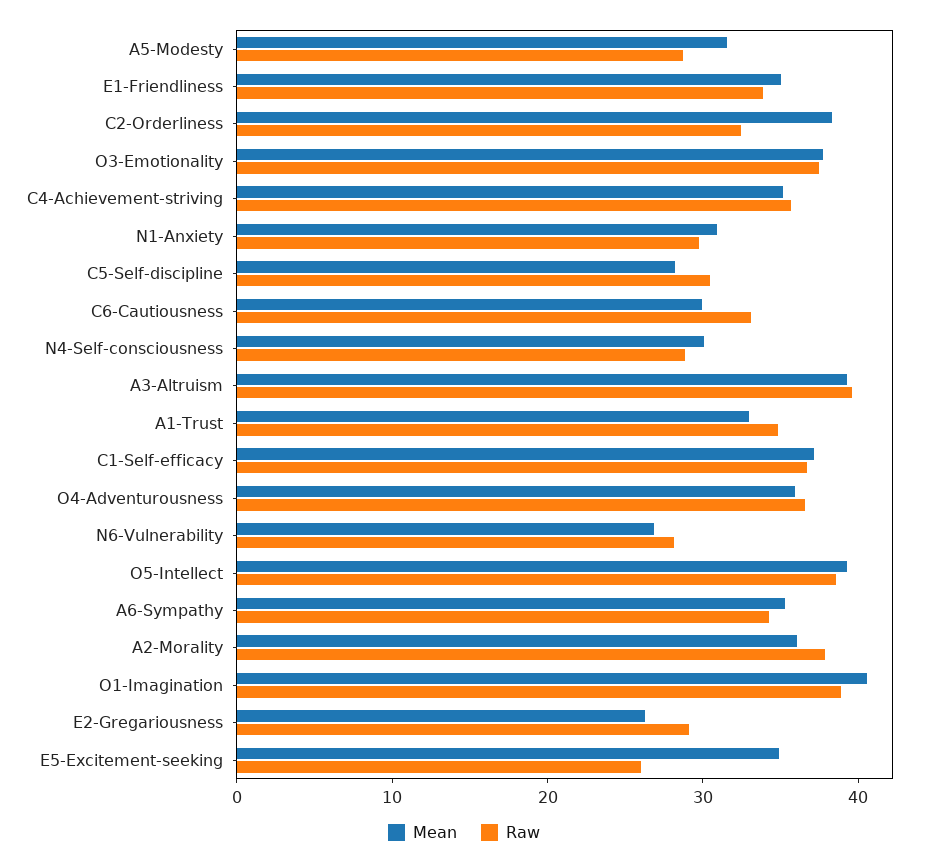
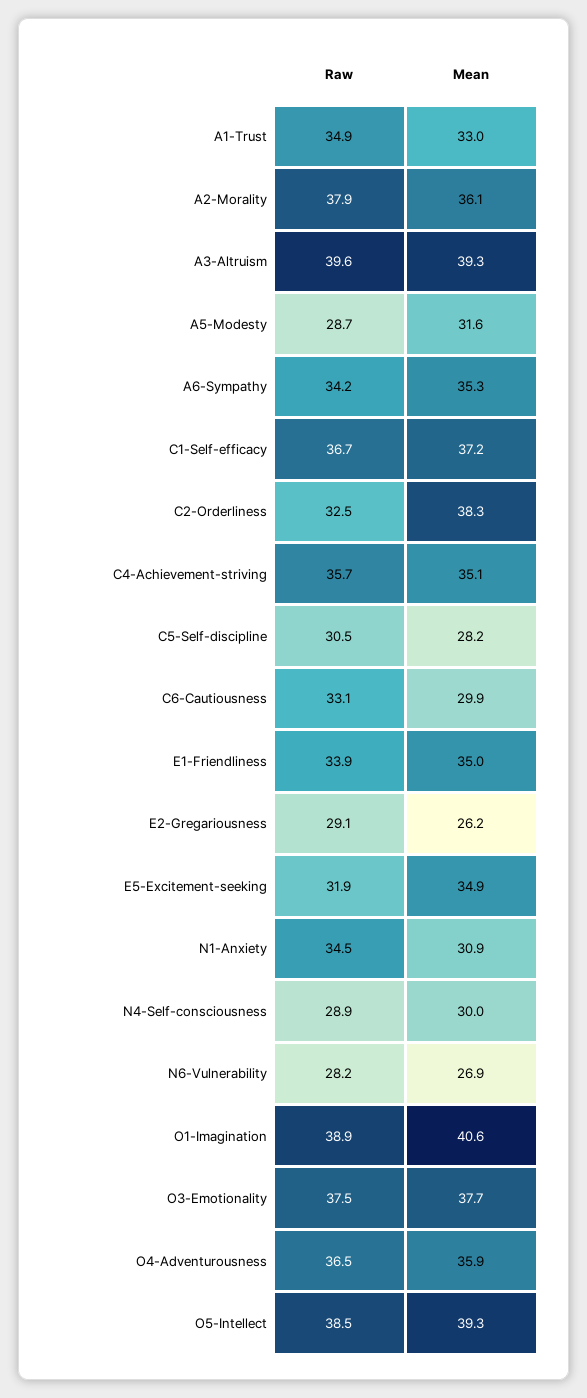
Raw, N1-Anxiety: 30 -> 34.5
Raw, E5-Excitement-seeking: 26 -> 31.9

